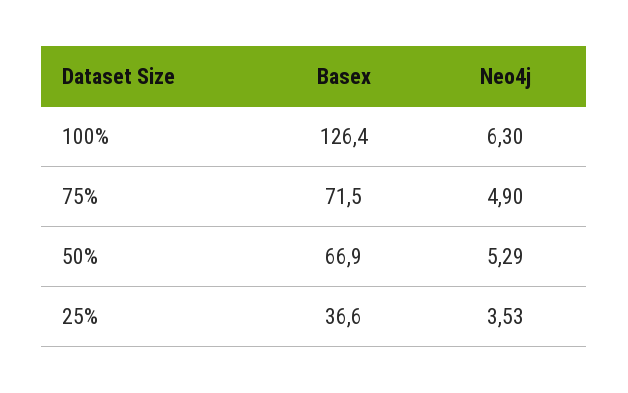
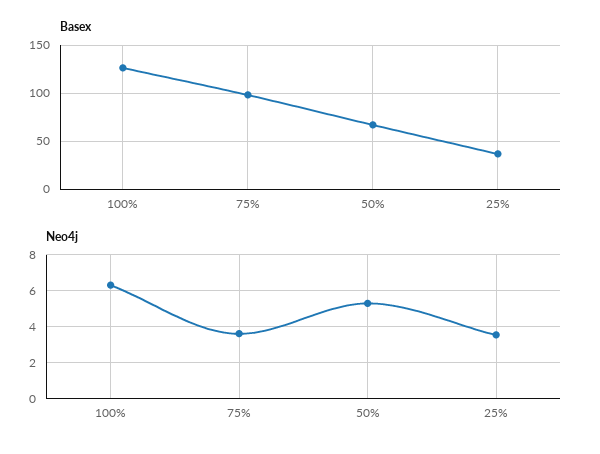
Basex, 75%: 71.5 -> 100
Neo4j, 75%: 4.9 -> 3.5

